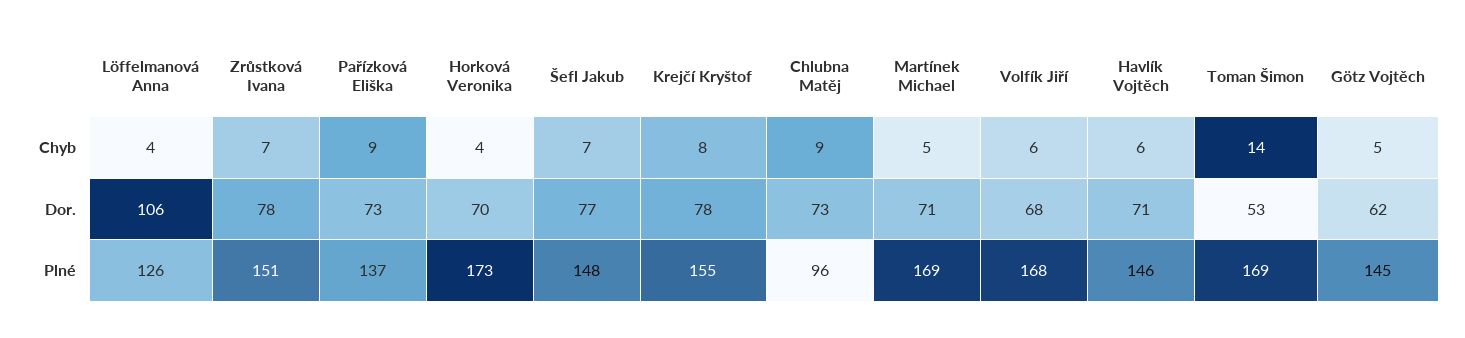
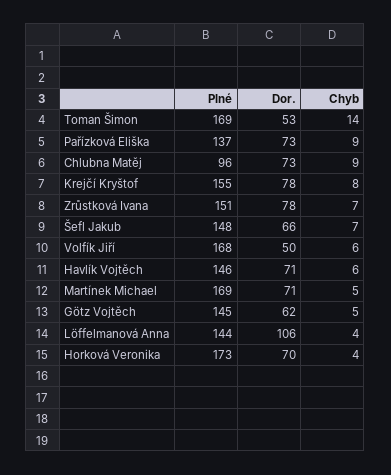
Šefl Jakub, Dor.: 77 -> 66
Volfík Jiří, Dor.: 68 -> 50
Löffelmanová Anna, Plné: 126 -> 144

